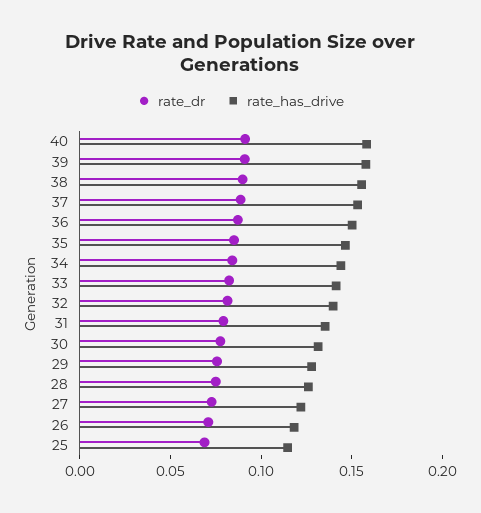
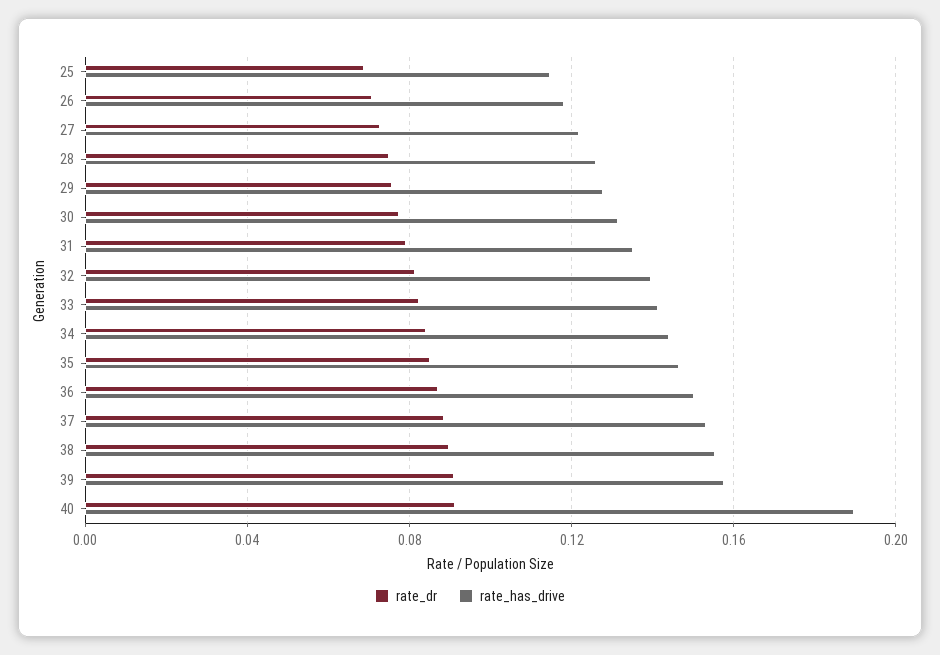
rate_has_drive, 40: 0.16 -> 0.19

